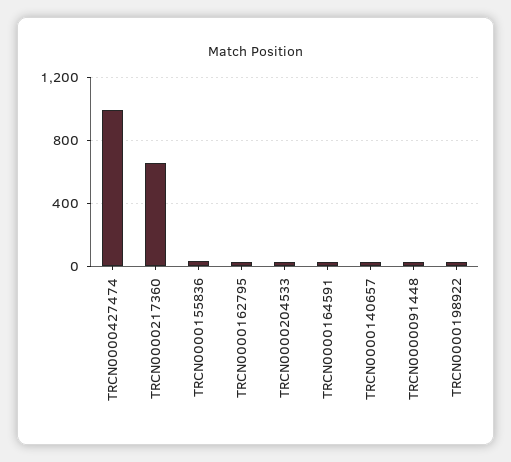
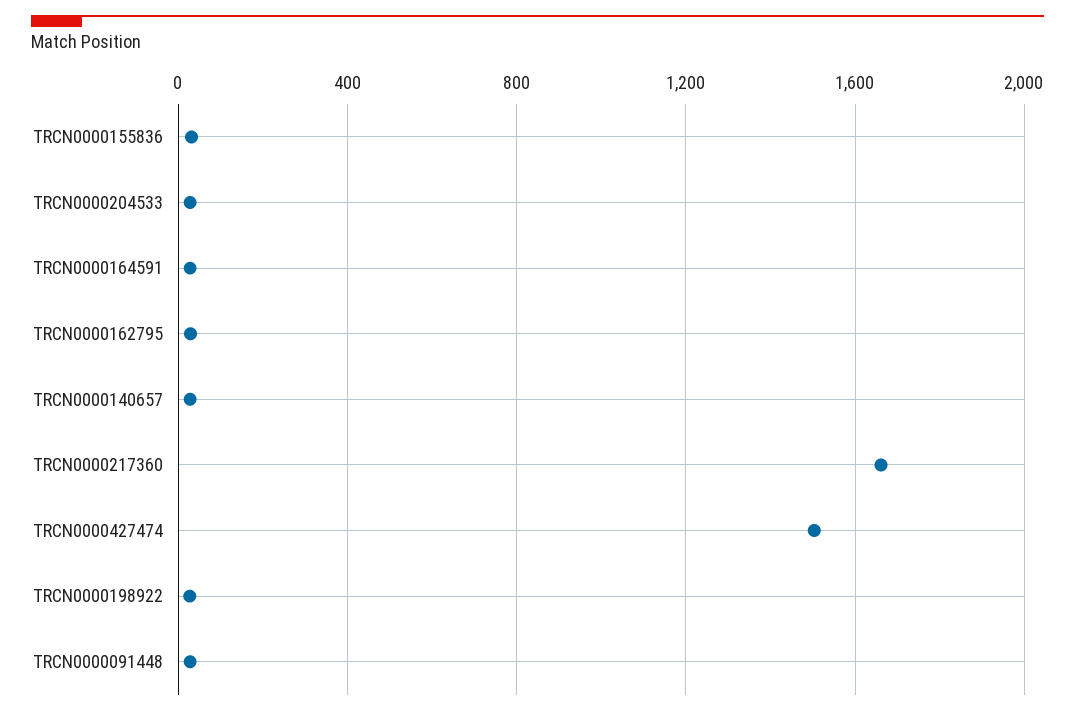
TRCN0000427474: 1000 -> 1500
TRCN0000217360: 650 -> 1650

